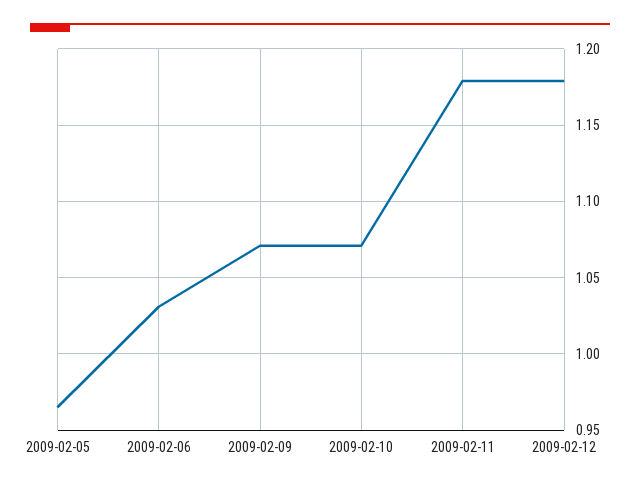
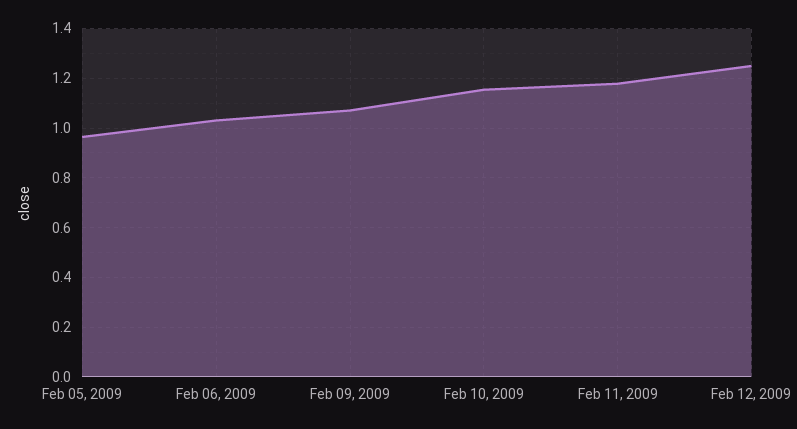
2009-02-10: 1.07 -> 1.15
2009-02-12: 1.18 -> 1.25

